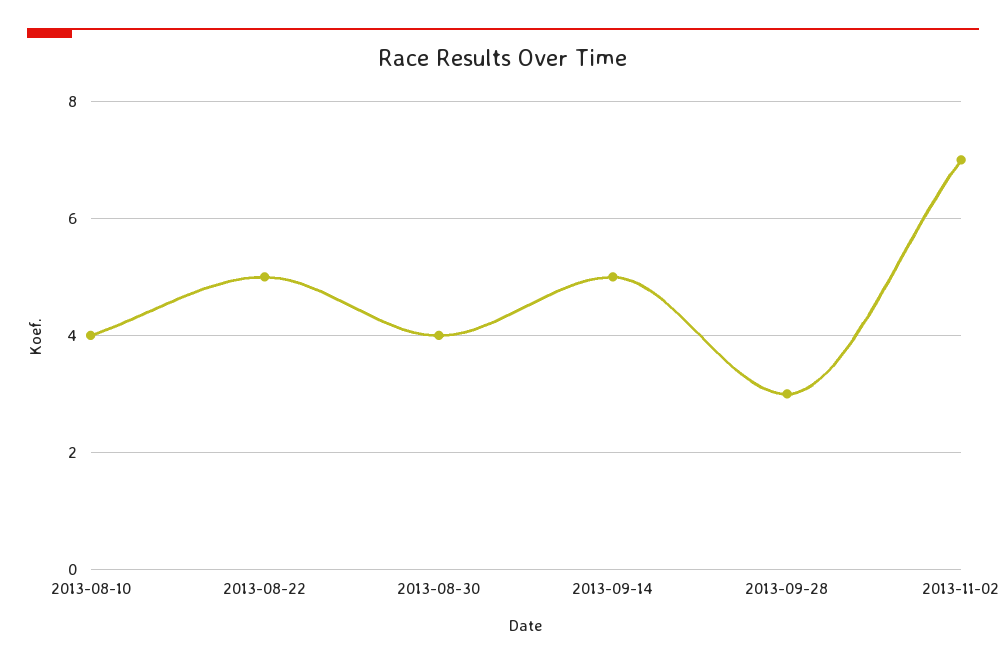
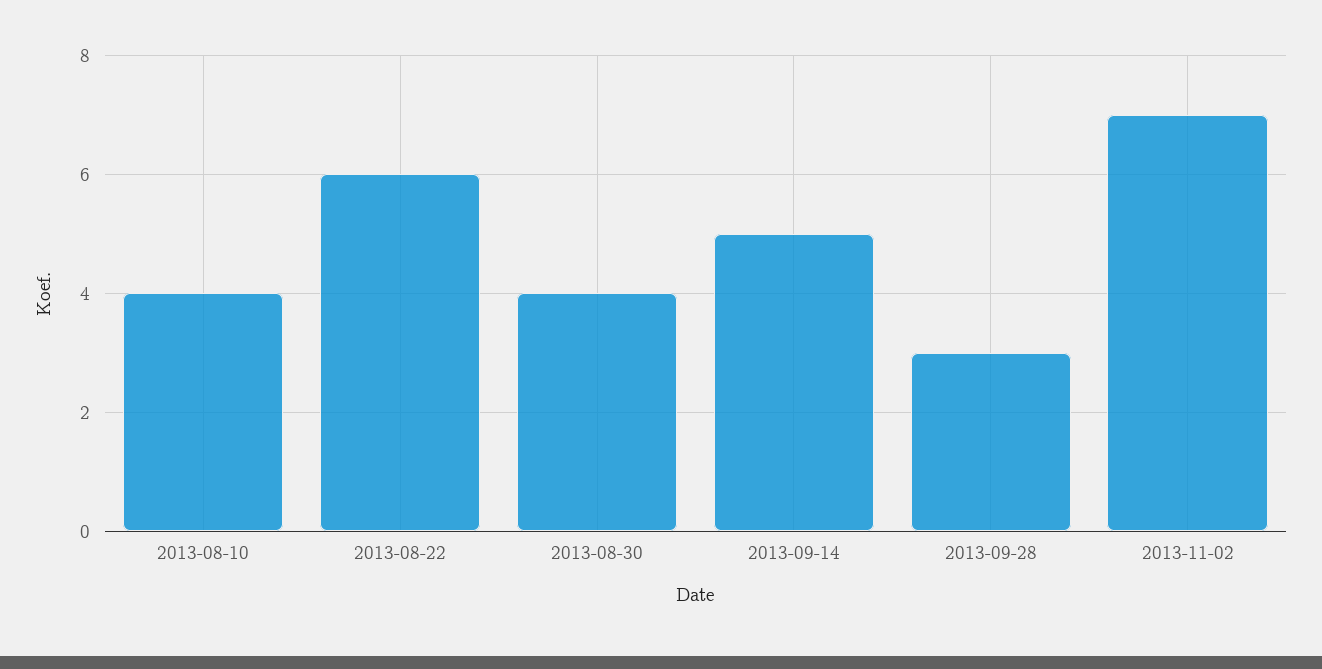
2013-08-22: 5 -> 6

